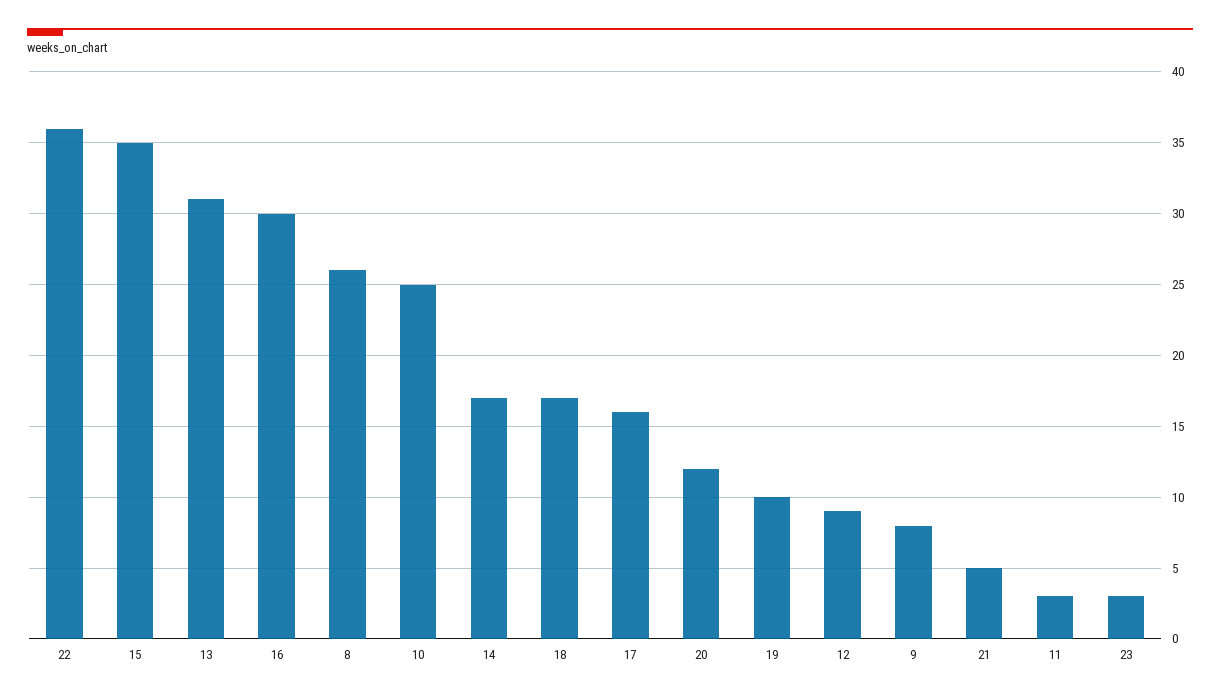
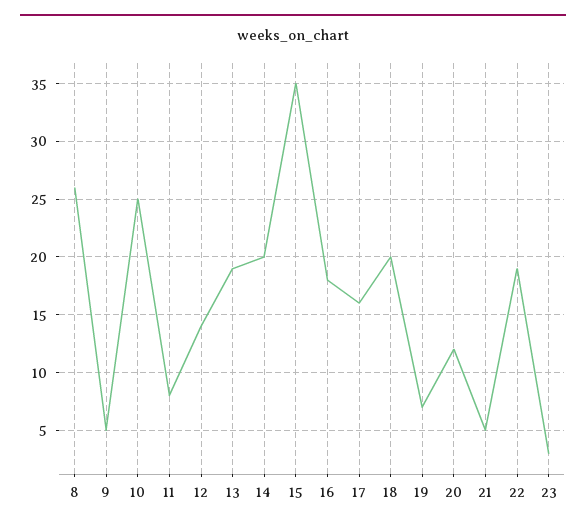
22: 36 -> 19
13: 31 -> 19
16: 30 -> 18
14: 17 -> 20
18: 17 -> 20
19: 10 -> 7
12: 9 -> 14
9: 8 -> 5
11: 3 -> 8

